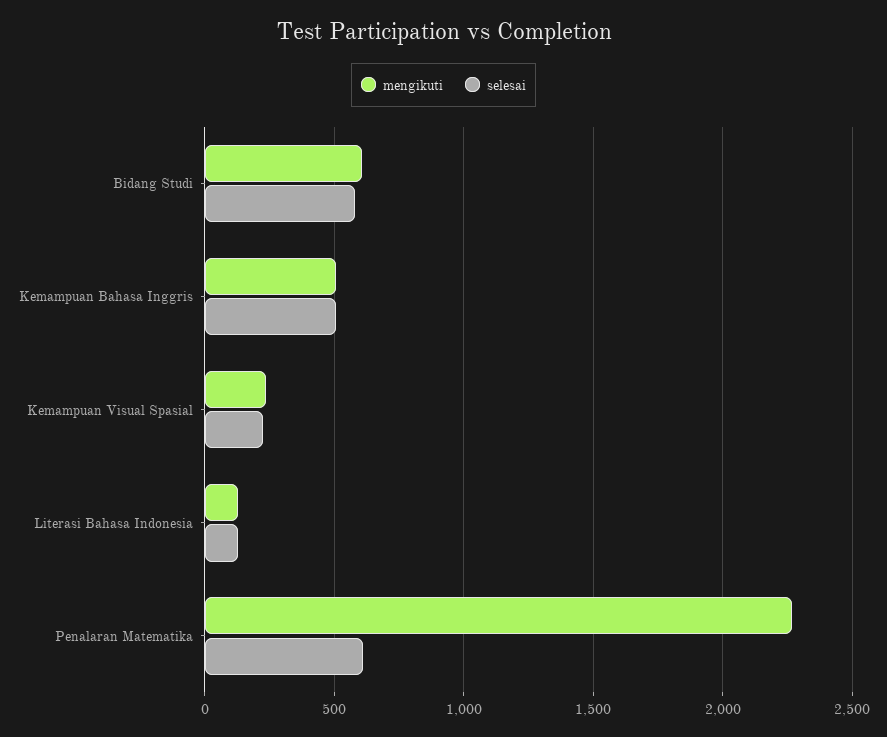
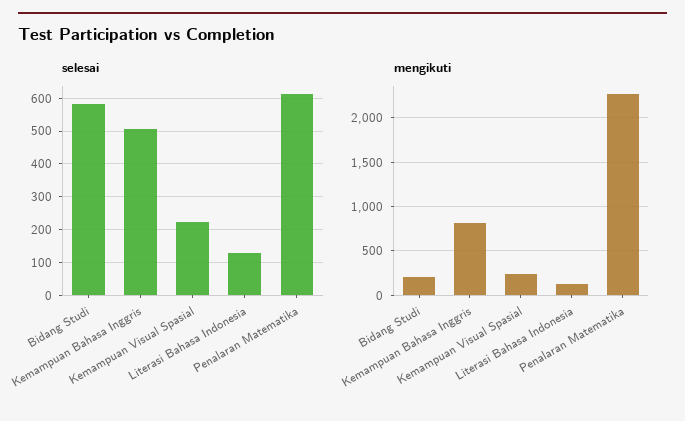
mengikuti, Bidang Studi: 600 -> 200
mengikuti, Kemampuan Bahasa Inggris: 500 -> 800

